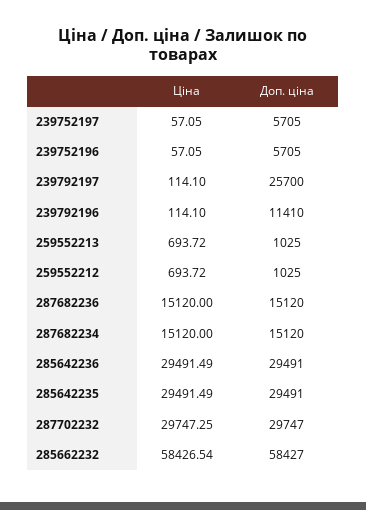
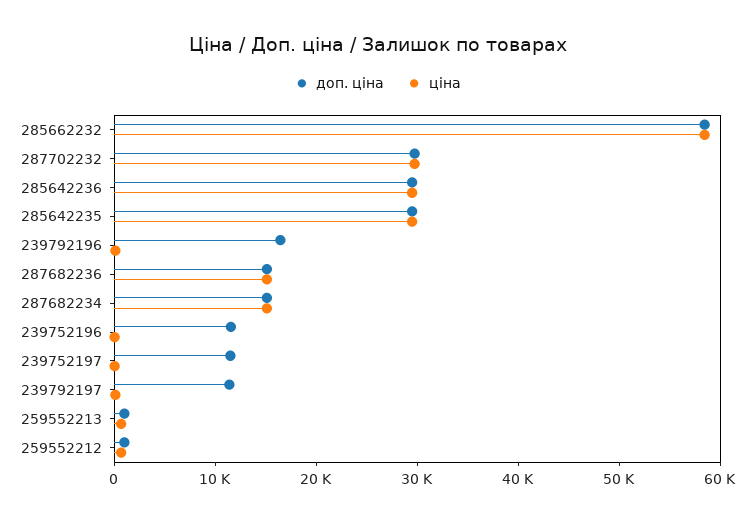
Доп. ціна, 239752197: 5705 -> 12000
Доп. ціна, 239752196: 5705 -> 12000
Доп. ціна, 239792197: 25700 -> 12000
Доп. ціна, 239792196: 11410 -> 16000

